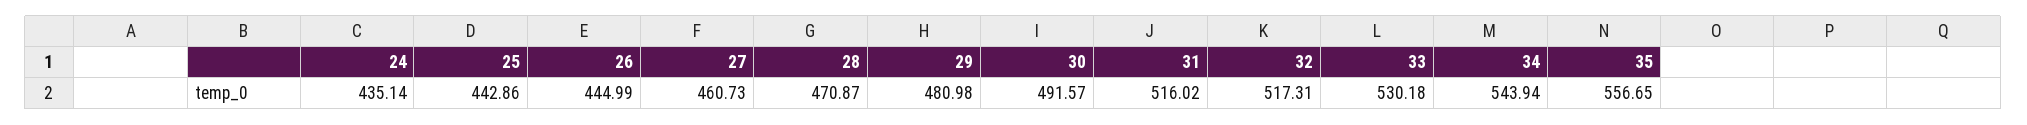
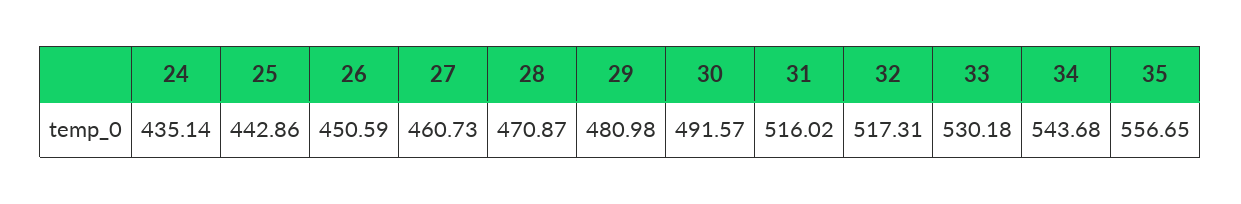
26: 444.99 -> 450.59
34: 543.94 -> 543.68

